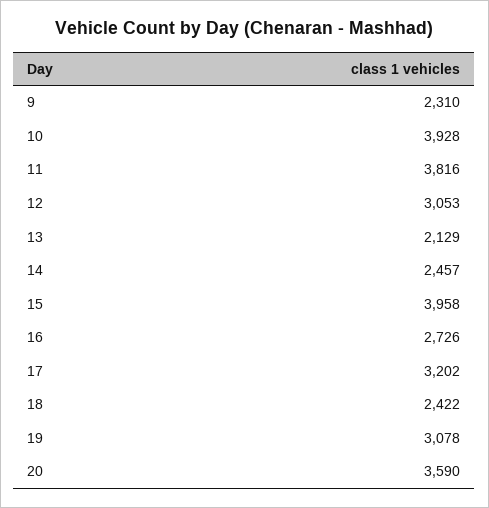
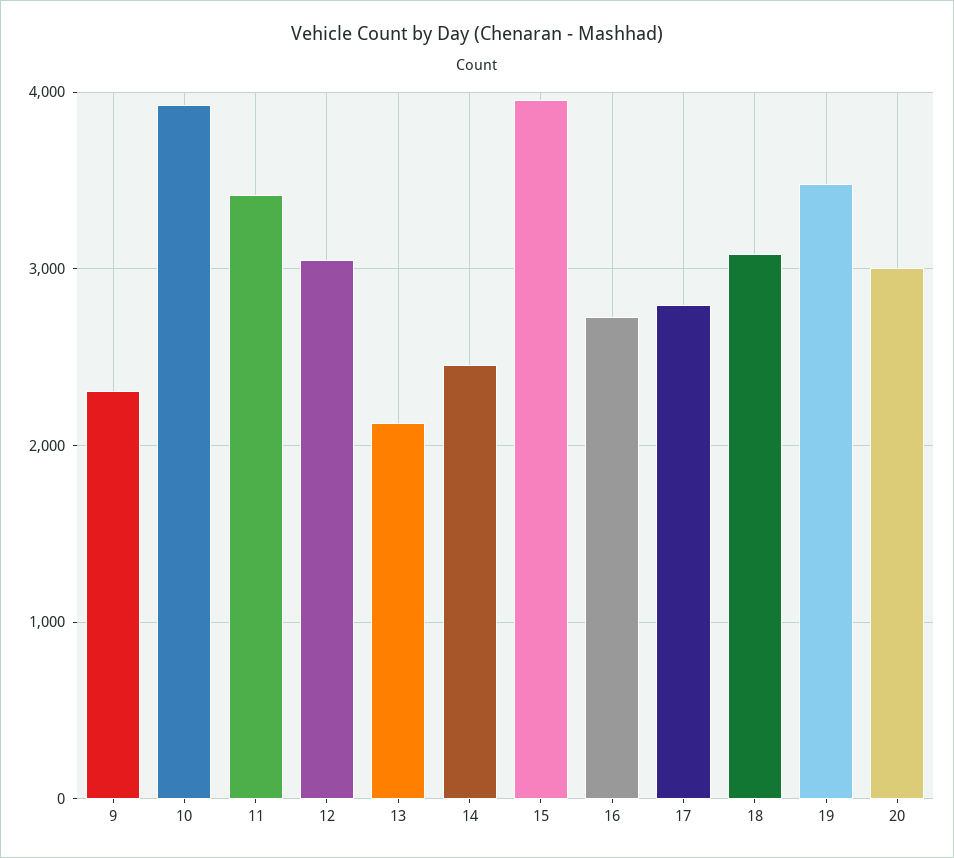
11: 3816 -> 3400
17: 3202 -> 2800
18: 2422 -> 3100
19: 3078 -> 3500
20: 3590 -> 3000

